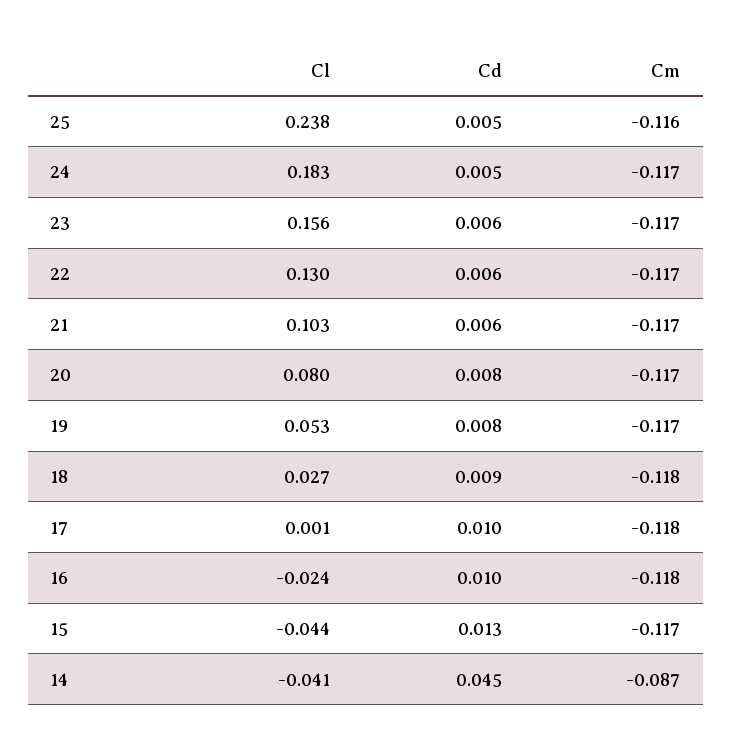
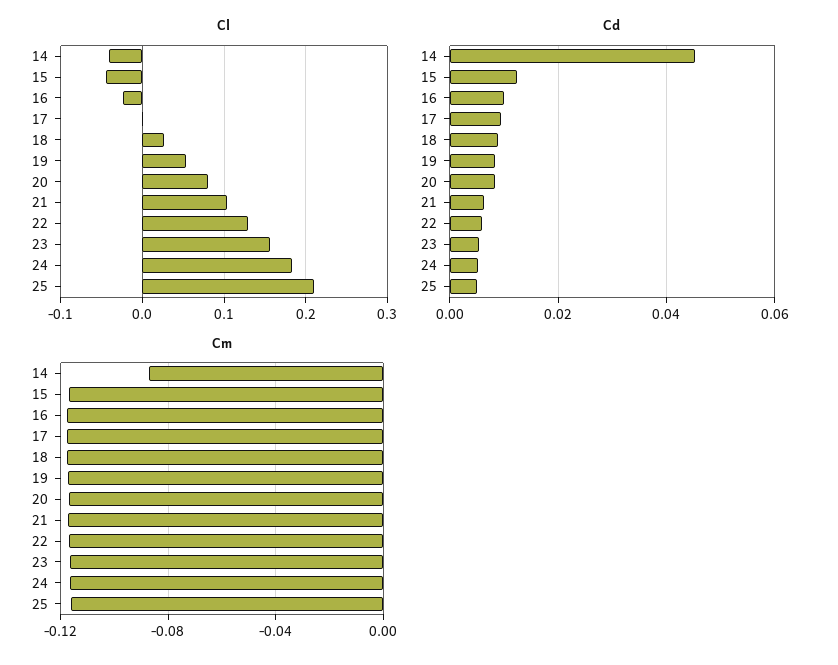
Cl, 25: 0.238 -> 0.21

